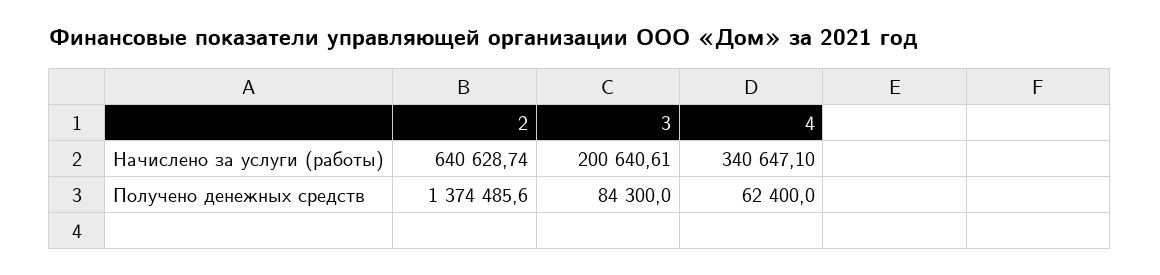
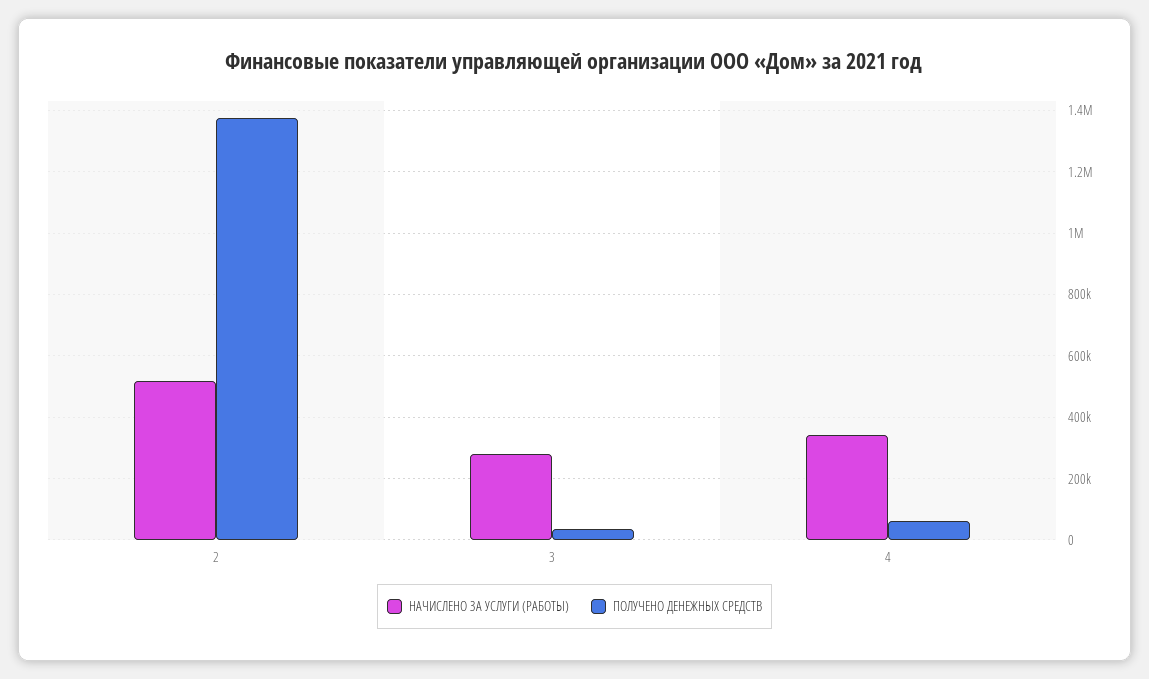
Начислено за услуги (работы), 2: 640628.74 -> 520000
Начислено за услуги (работы), 3: 200640.61 -> 280000
Получено денежных средств, 3: 84300 -> 40000

